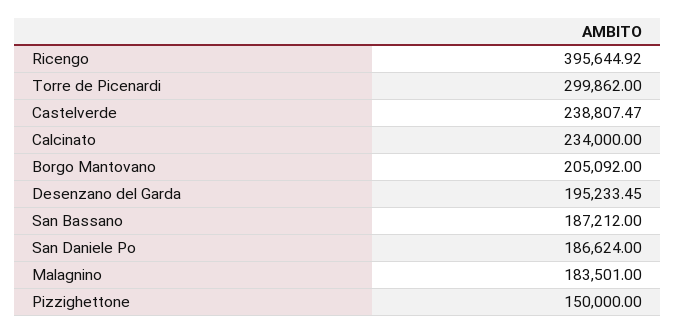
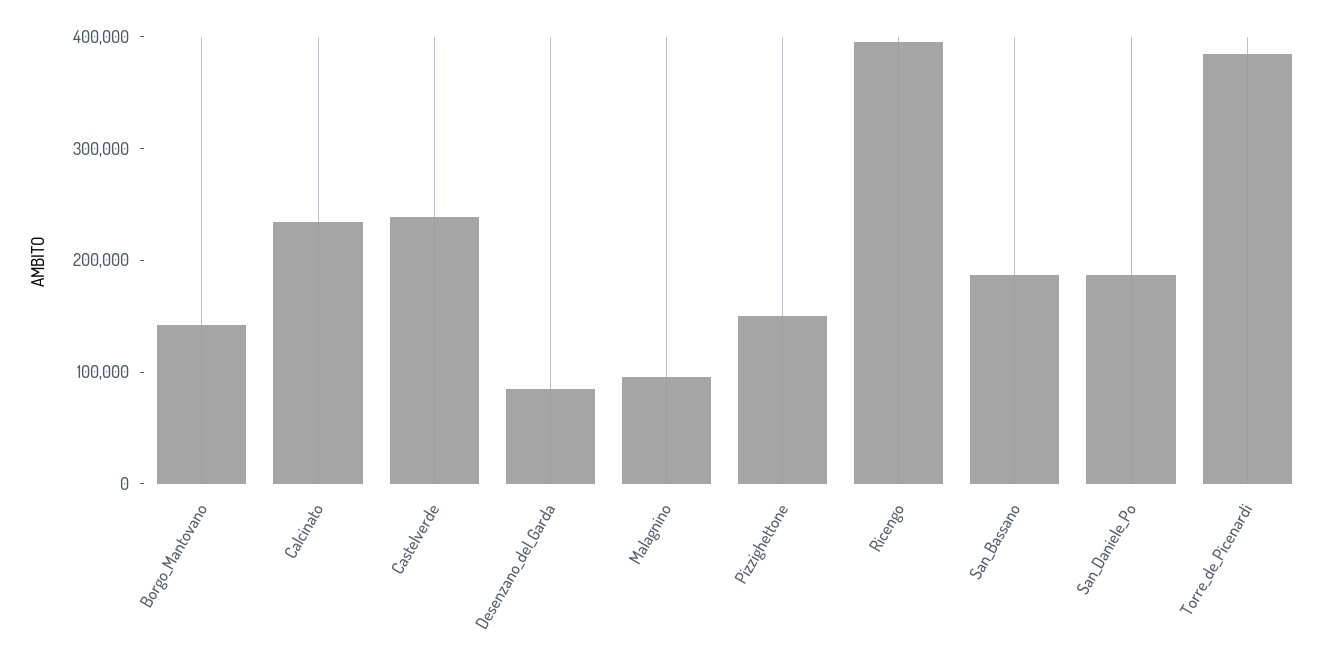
Torre de Picenardi: 299862 -> 380000
Borgo Mantovano: 205092 -> 140000
Desenzano del Garda: 195233.45 -> 80000
Malagnino: 183501 -> 100000

